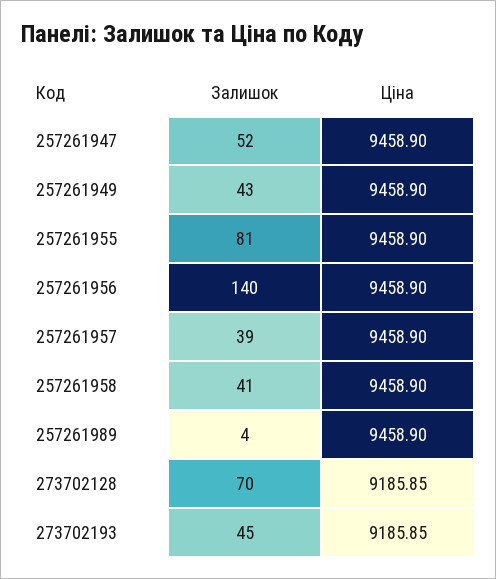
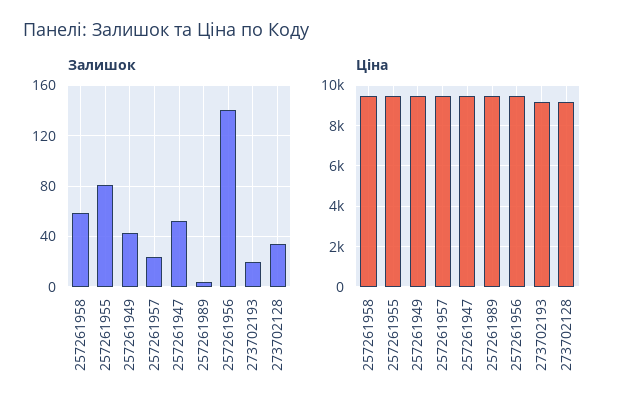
Залишок, 257261957: 39 -> 25
Залишок, 257261958: 41 -> 60
Залишок, 273702128: 70 -> 35
Залишок, 273702193: 45 -> 20

